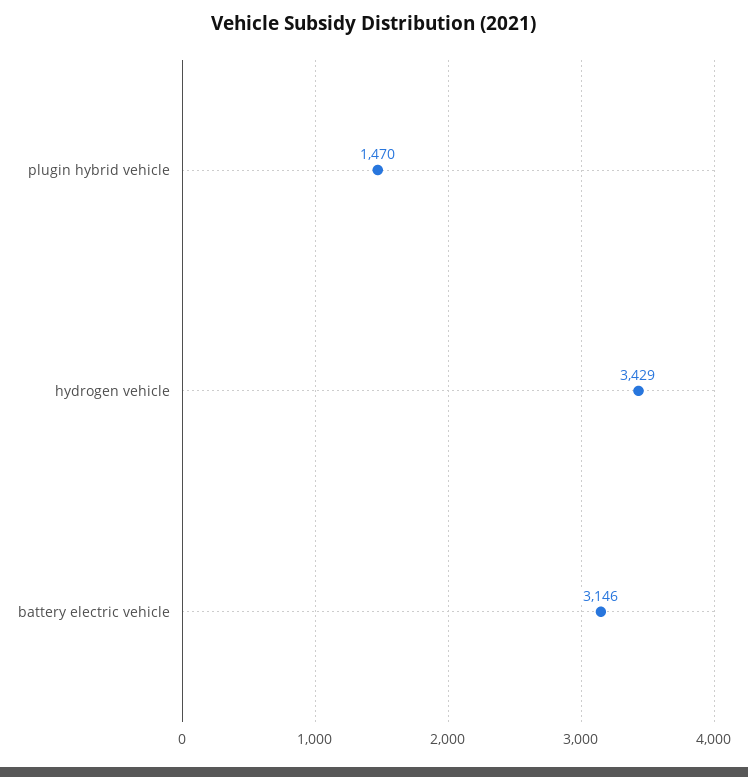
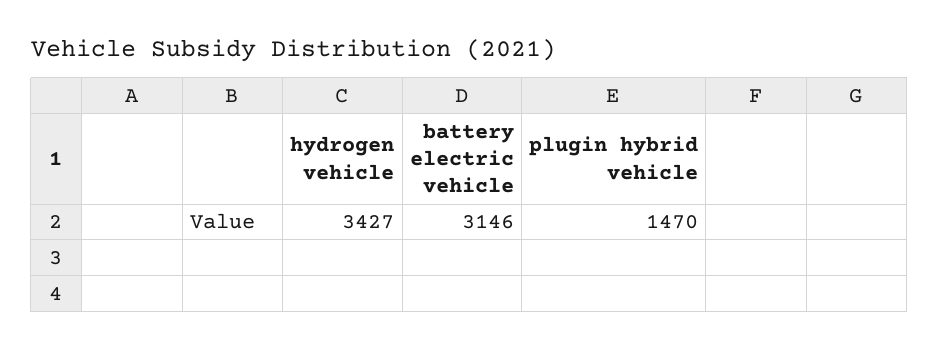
hydrogen vehicle: 3429 -> 3427

